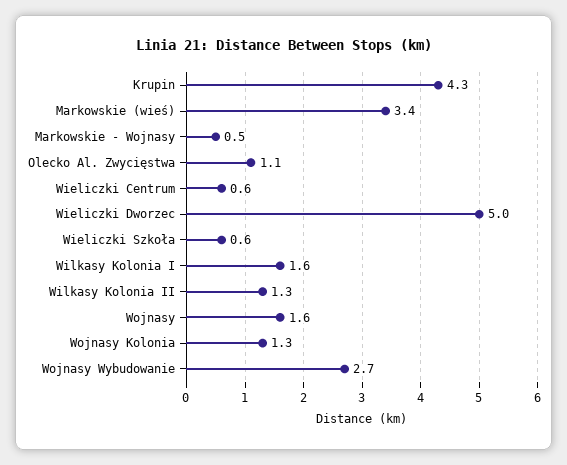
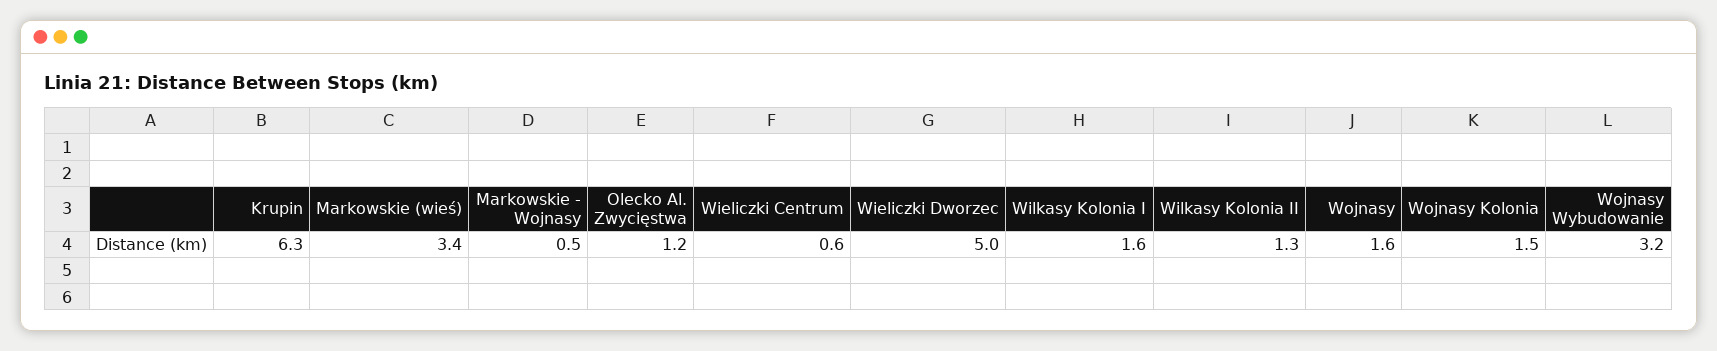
Krupin: 4.3 -> 6.3
Olecko Al. Zwycięstwa: 1.1 -> 1.2
Wieliczki Szkoła: 0.6 -> none
Wojnasy Kolonia: 1.3 -> 1.5
Wojnasy Wybudowanie: 2.7 -> 3.2

